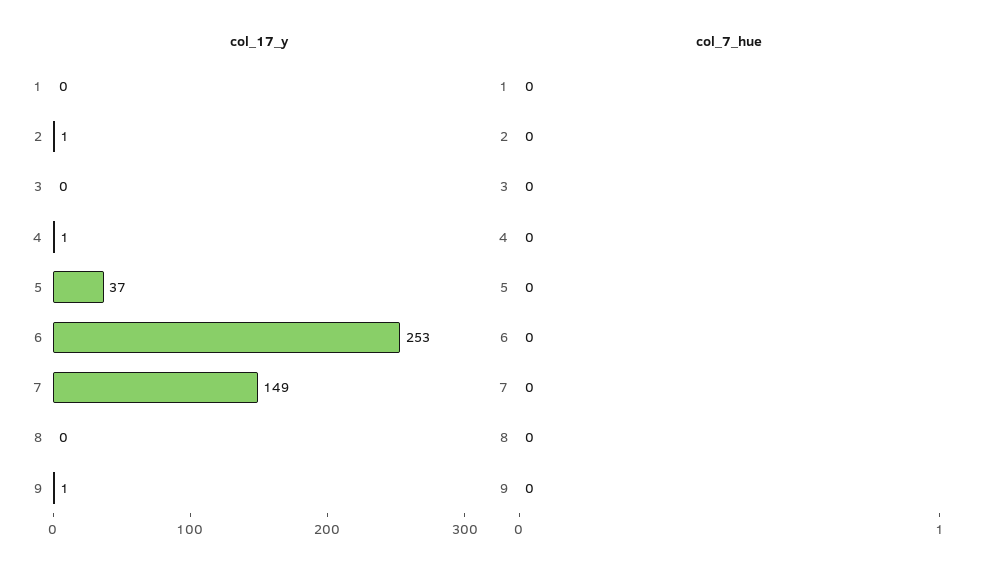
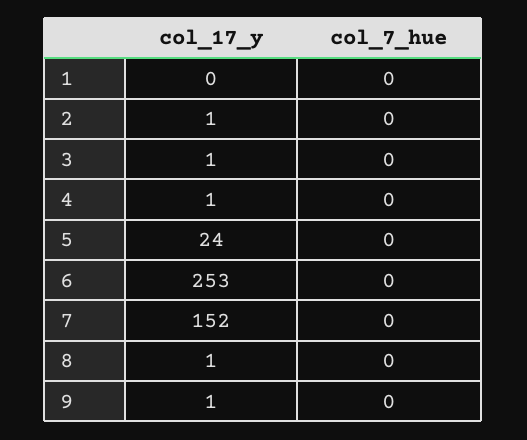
col_17_y, 3: 0 -> 1
col_17_y, 5: 37 -> 24
col_17_y, 7: 149 -> 152
col_17_y, 8: 0 -> 1

